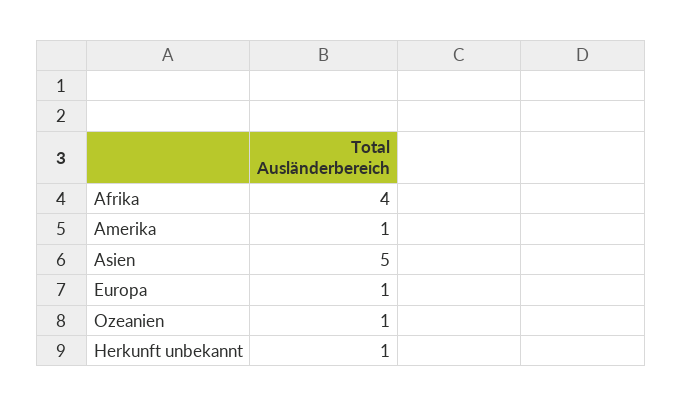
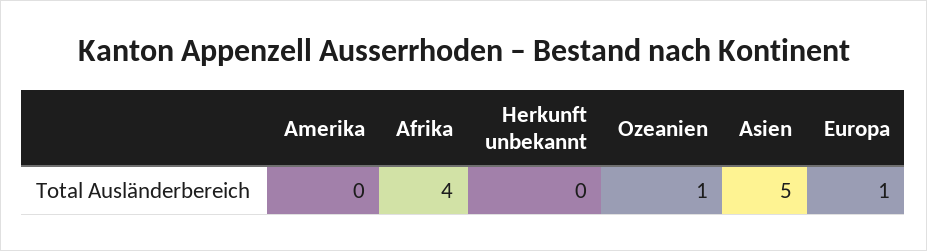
Amerika: 1 -> 0
Herkunft unbekannt: 1 -> 0

